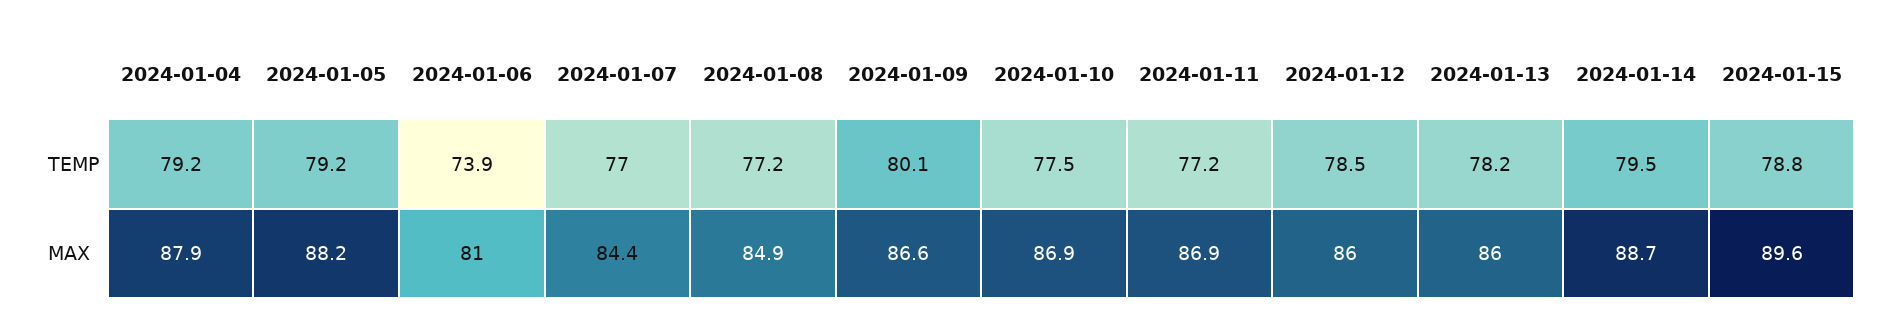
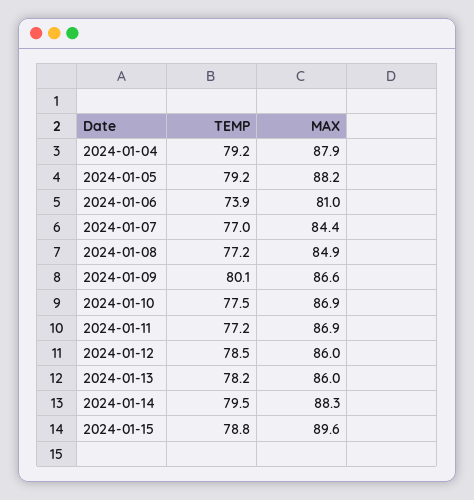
2024-01-14, MAX: 88.7 -> 88.3

